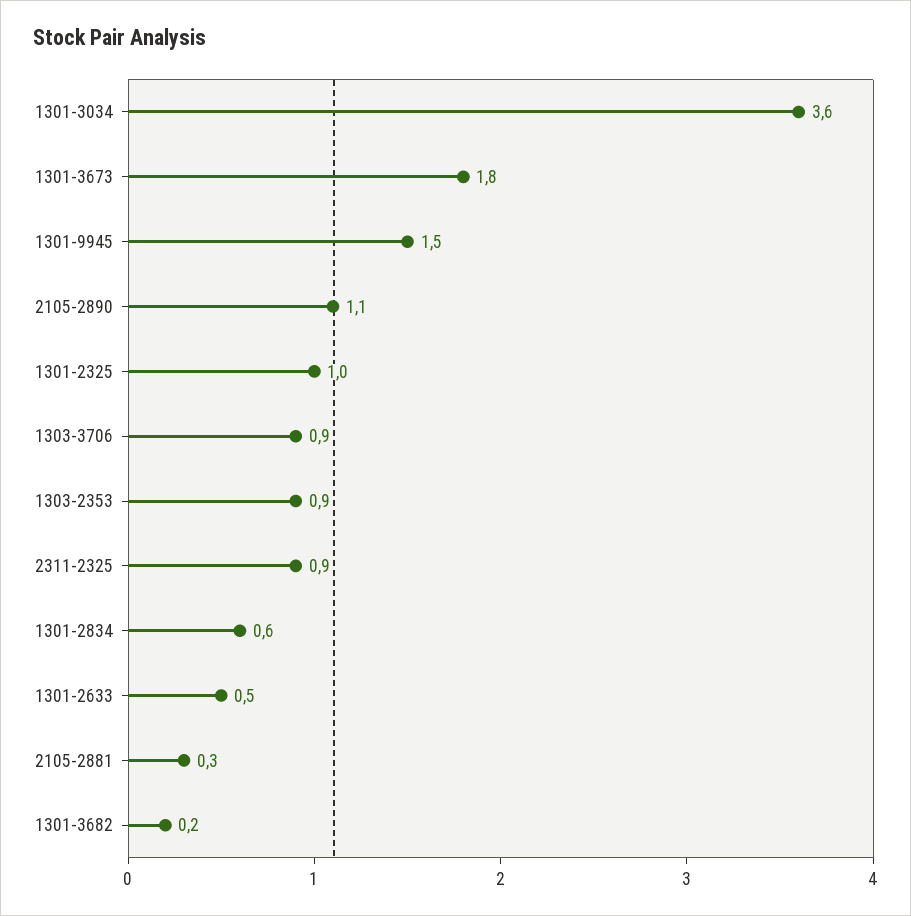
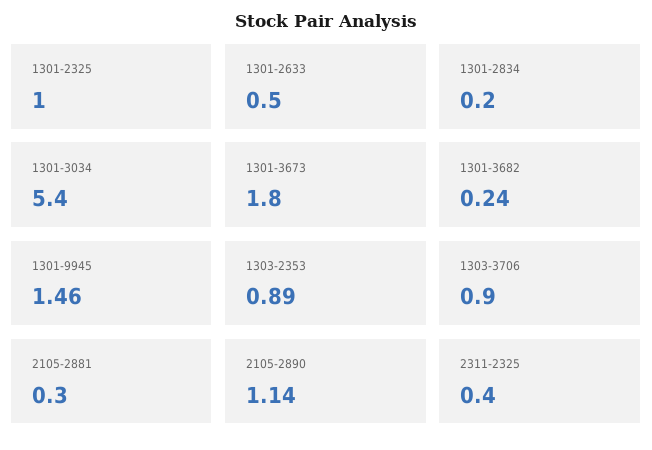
1301-3034: 3.6 -> 5.4
2311-2325: 0.9 -> 0.4
1301-2834: 0.6 -> 0.2

